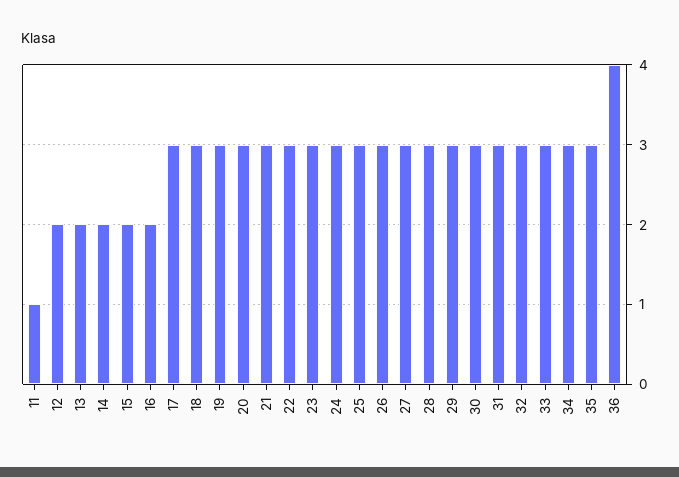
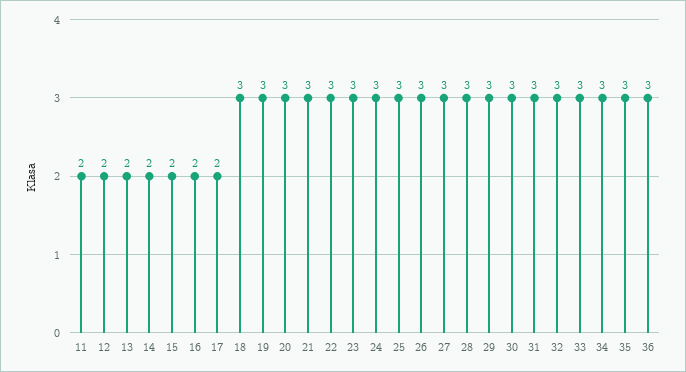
11: 1 -> 2
17: 3 -> 2
36: 4 -> 3

